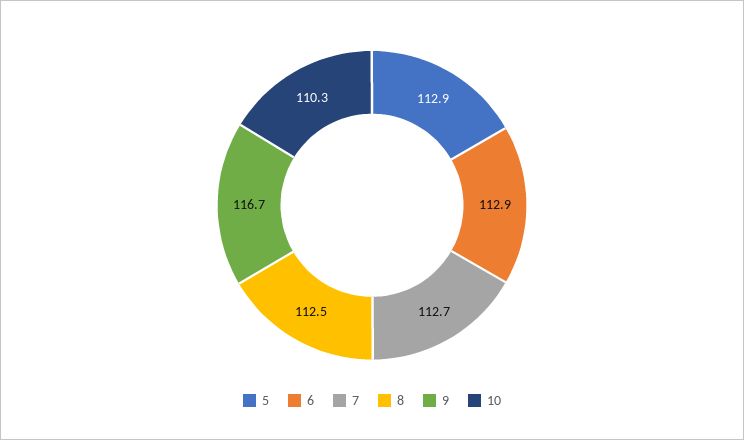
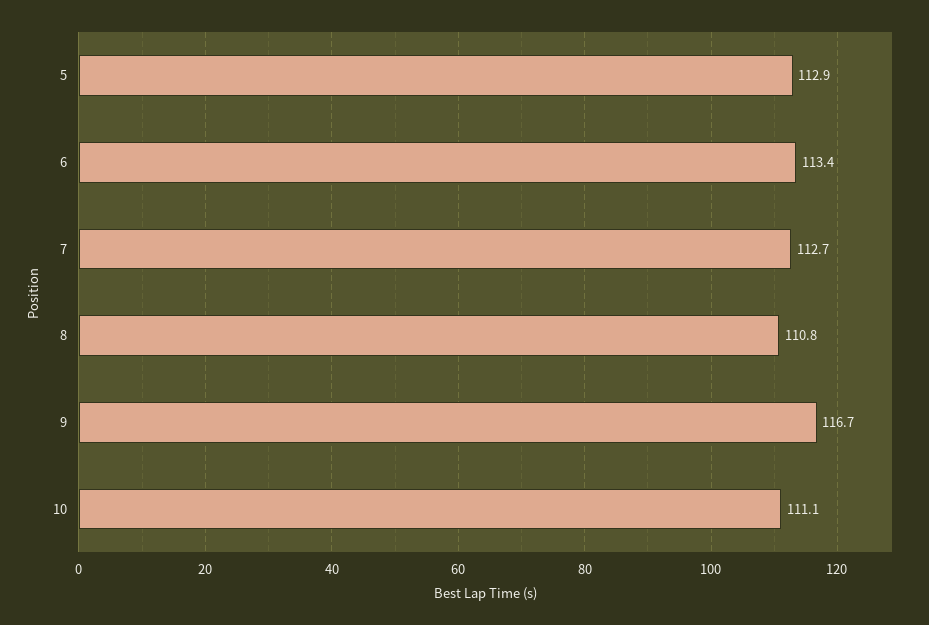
6: 112.9 -> 113.4
8: 112.5 -> 110.8
10: 110.3 -> 111.1

